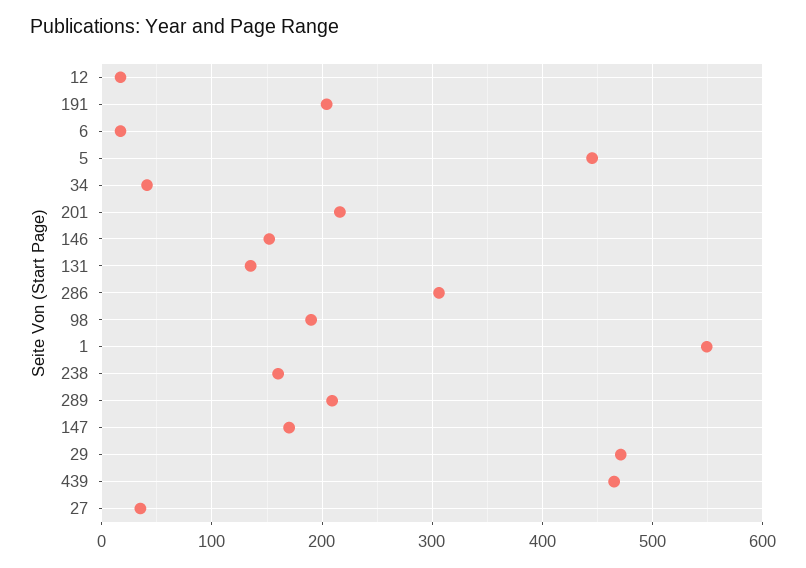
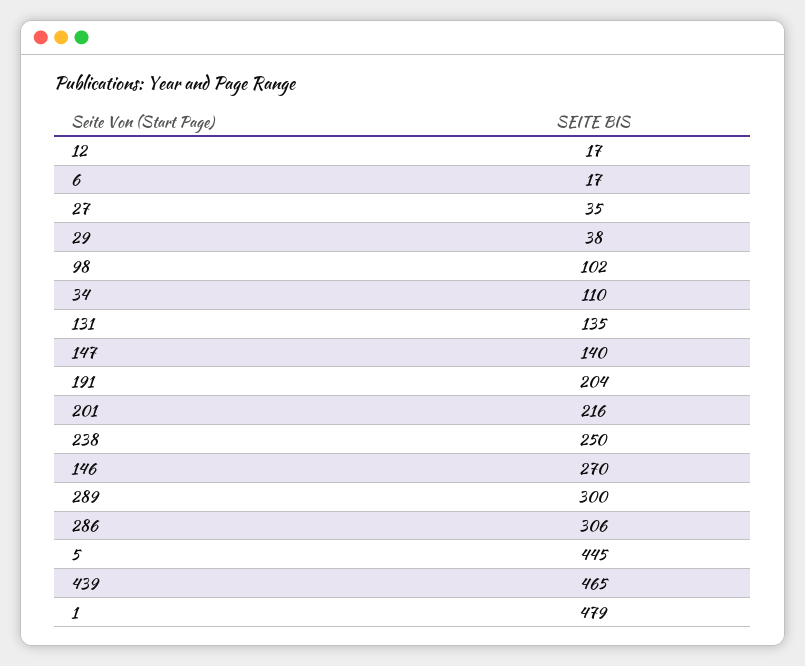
34: 40 -> 110
146: 150 -> 270
98: 190 -> 102
1: 550 -> 479
238: 160 -> 250
289: 210 -> 300
147: 170 -> 140
29: 470 -> 38

